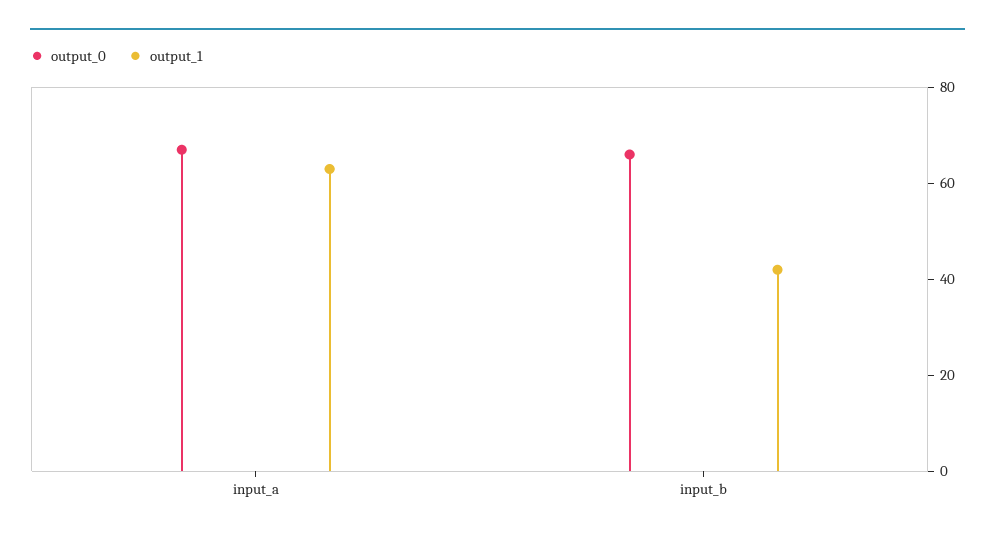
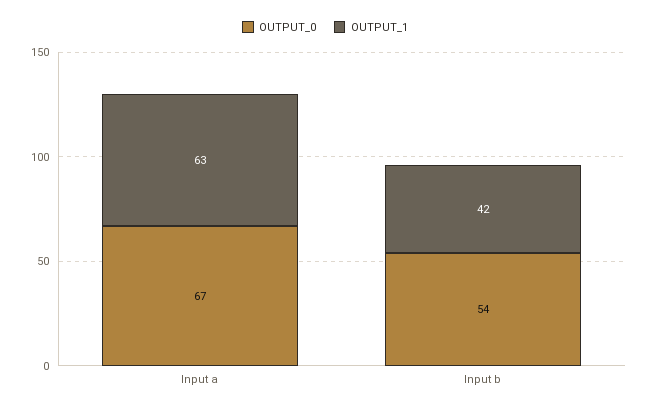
output_0, input_b: 65 -> 54

